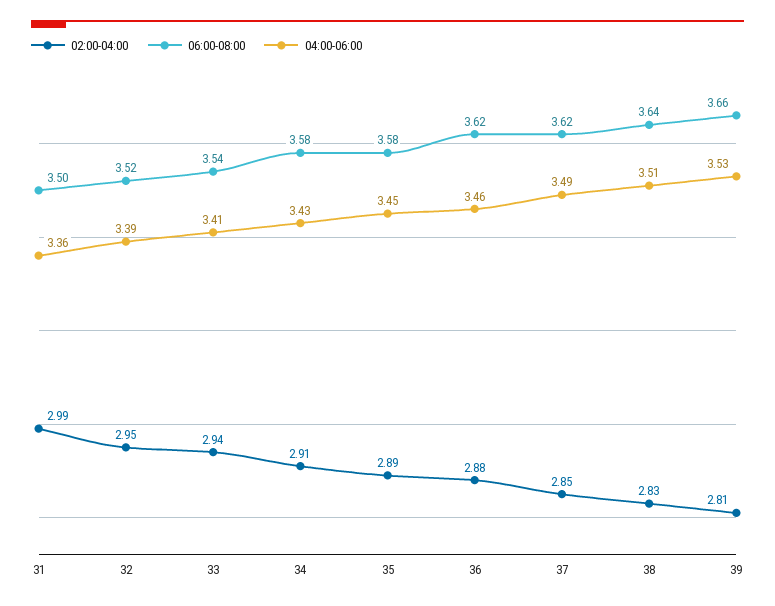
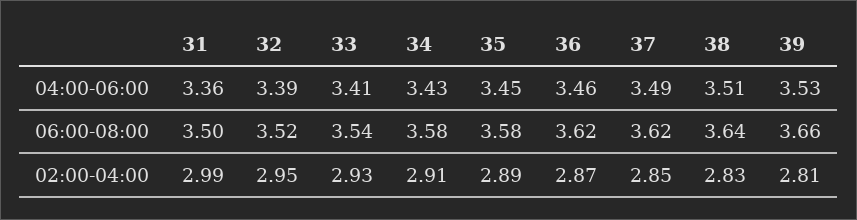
02:00-04:00, 33: 2.94 -> 2.93
02:00-04:00, 36: 2.88 -> 2.87

